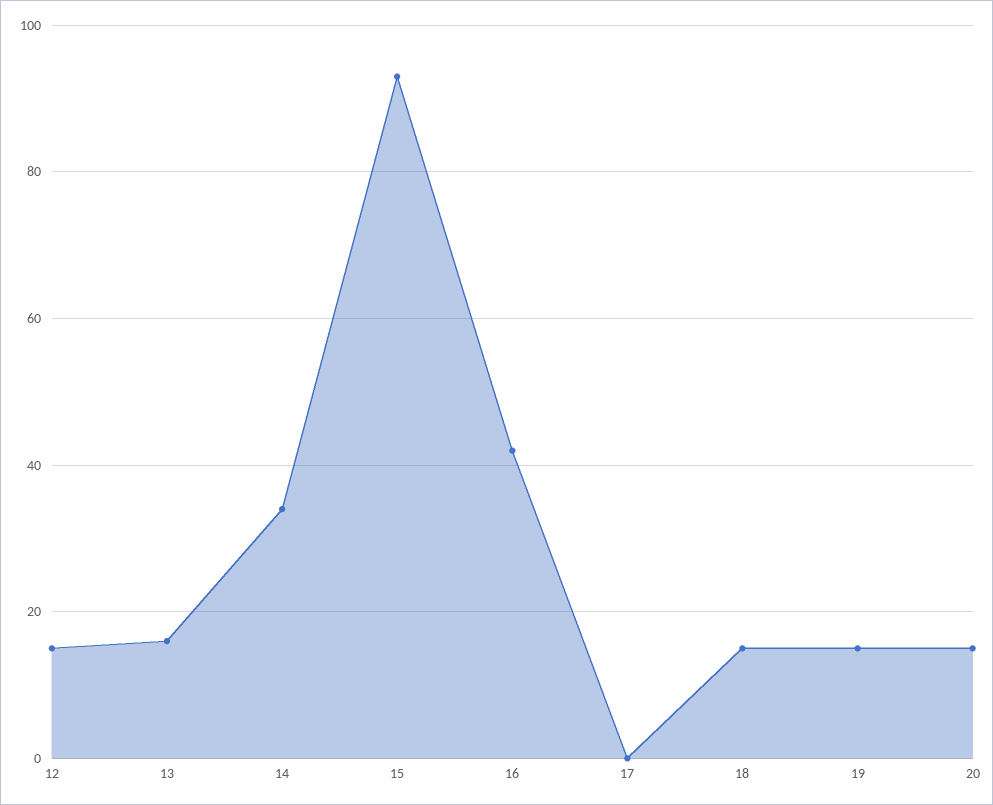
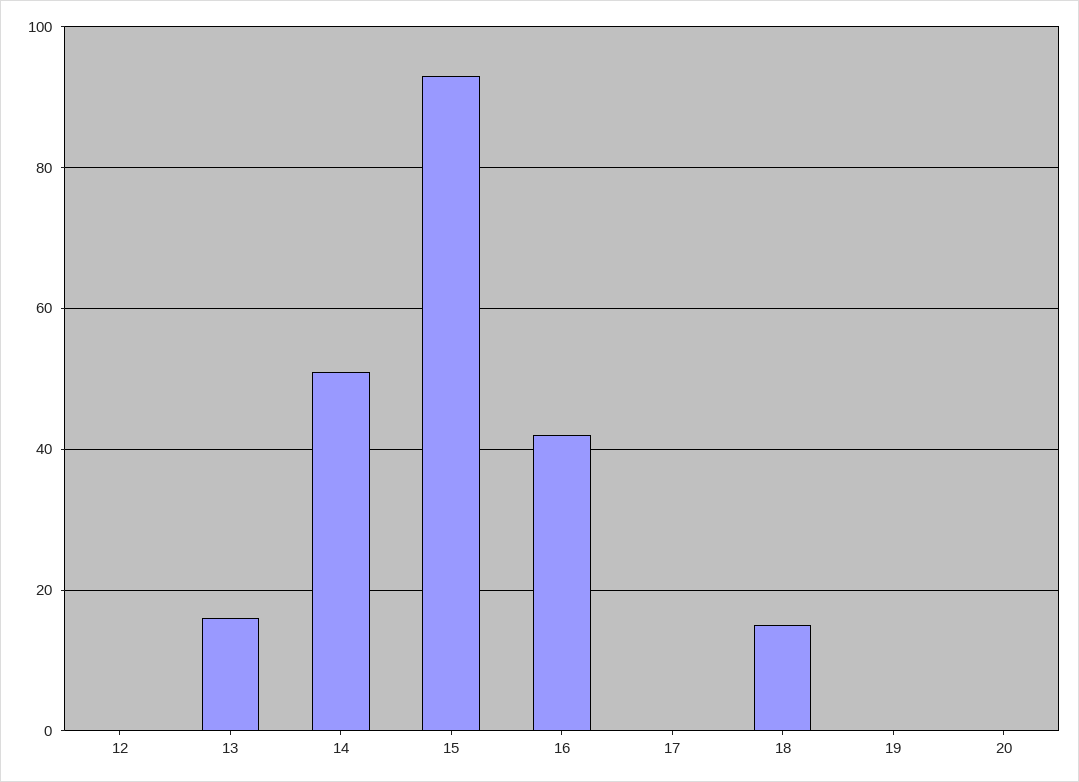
12: 15 -> 0
14: 35 -> 50
19: 15 -> 0
20: 15 -> 0

